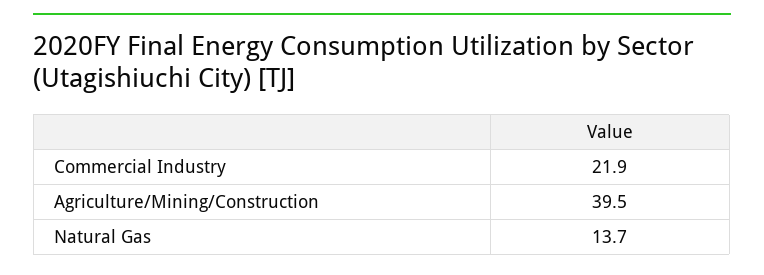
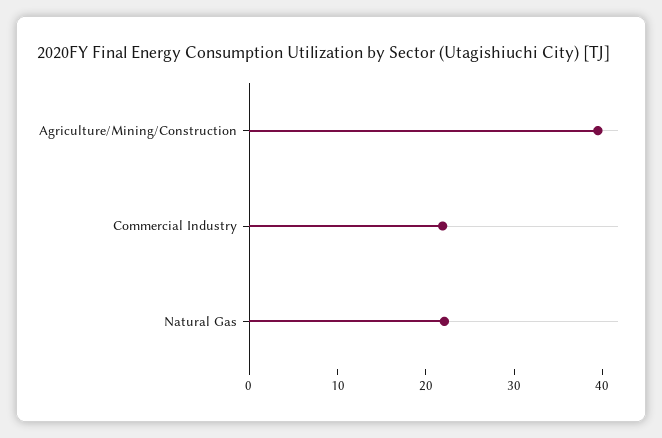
Natural Gas: 13.7 -> 22

